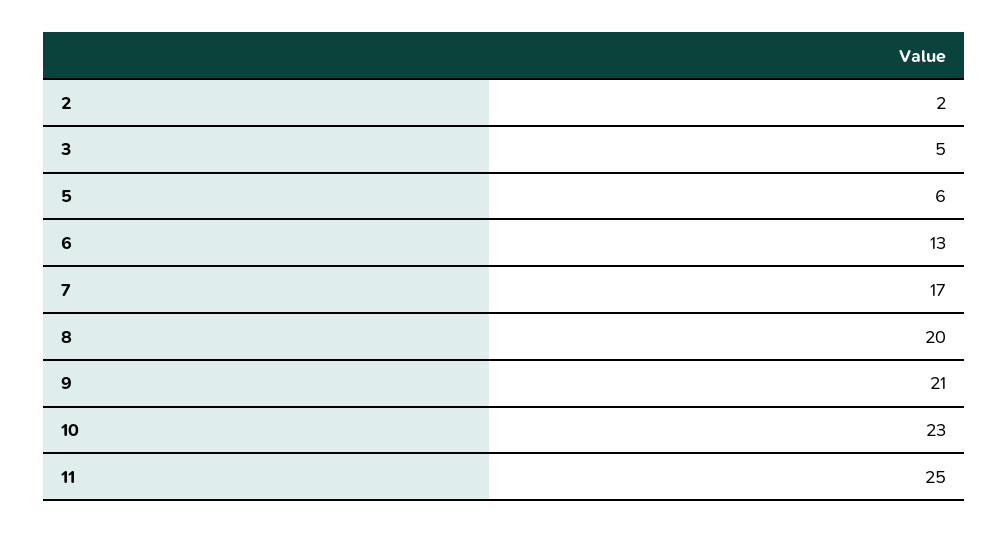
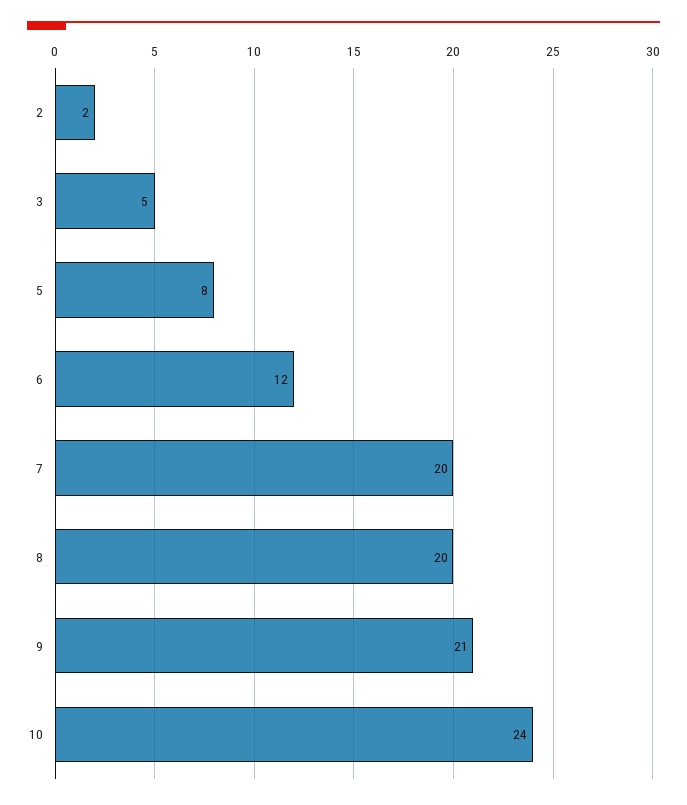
5: 6 -> 8
6: 13 -> 12
7: 17 -> 20
10: 23 -> 24
11: 25 -> none

